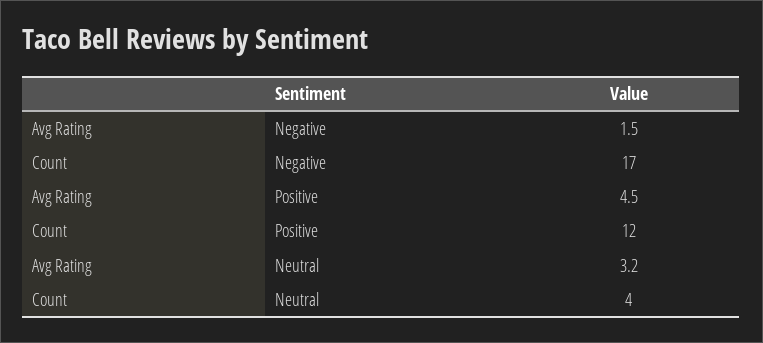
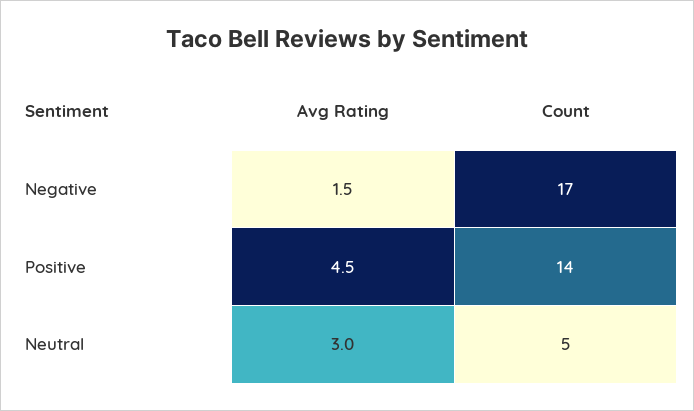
Count, Positive: 12 -> 14
Avg Rating, Neutral: 3.2 -> 3
Count, Neutral: 4 -> 5

